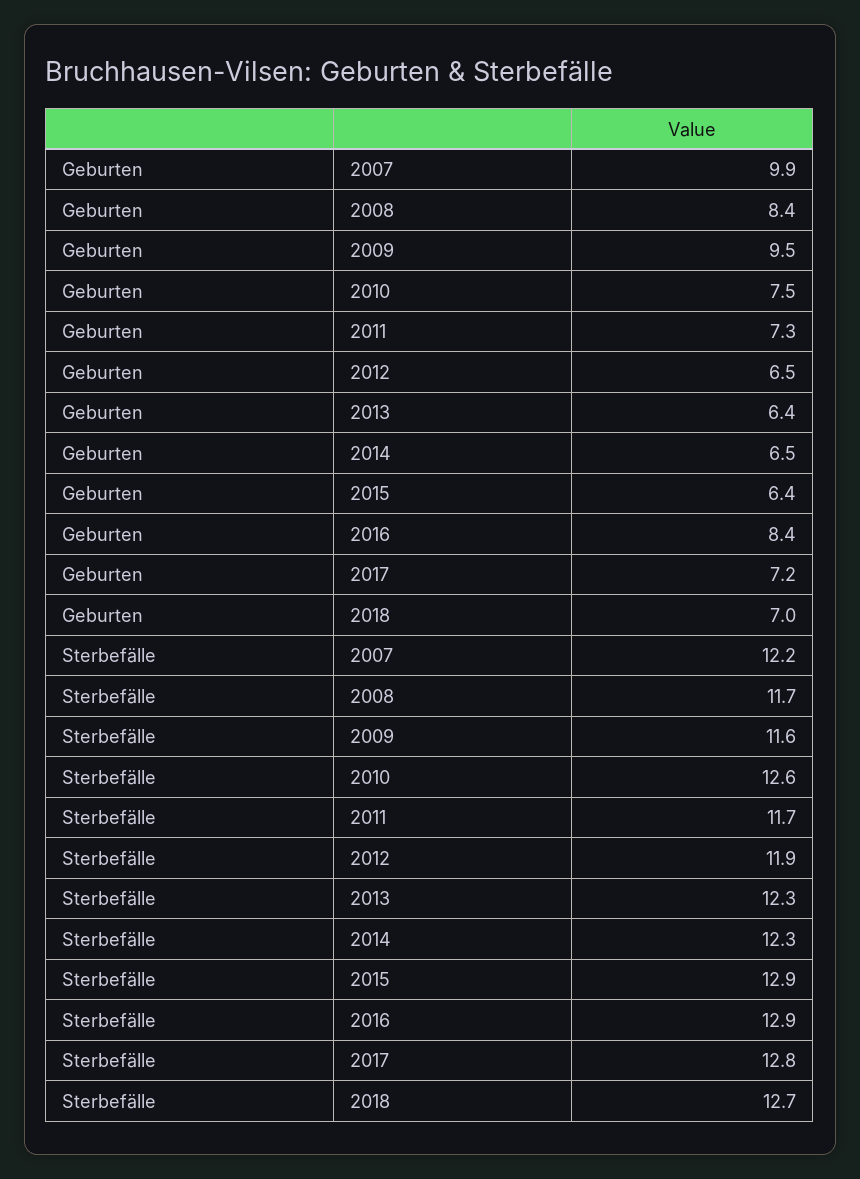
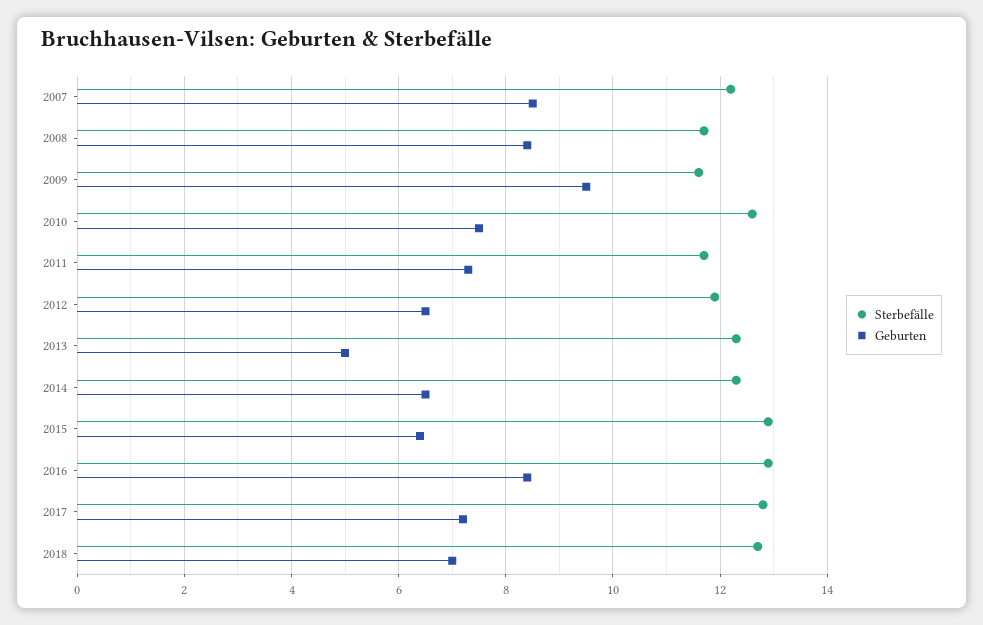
Geburten, 2007: 9.9 -> 8.5
Geburten, 2013: 6.4 -> 5

